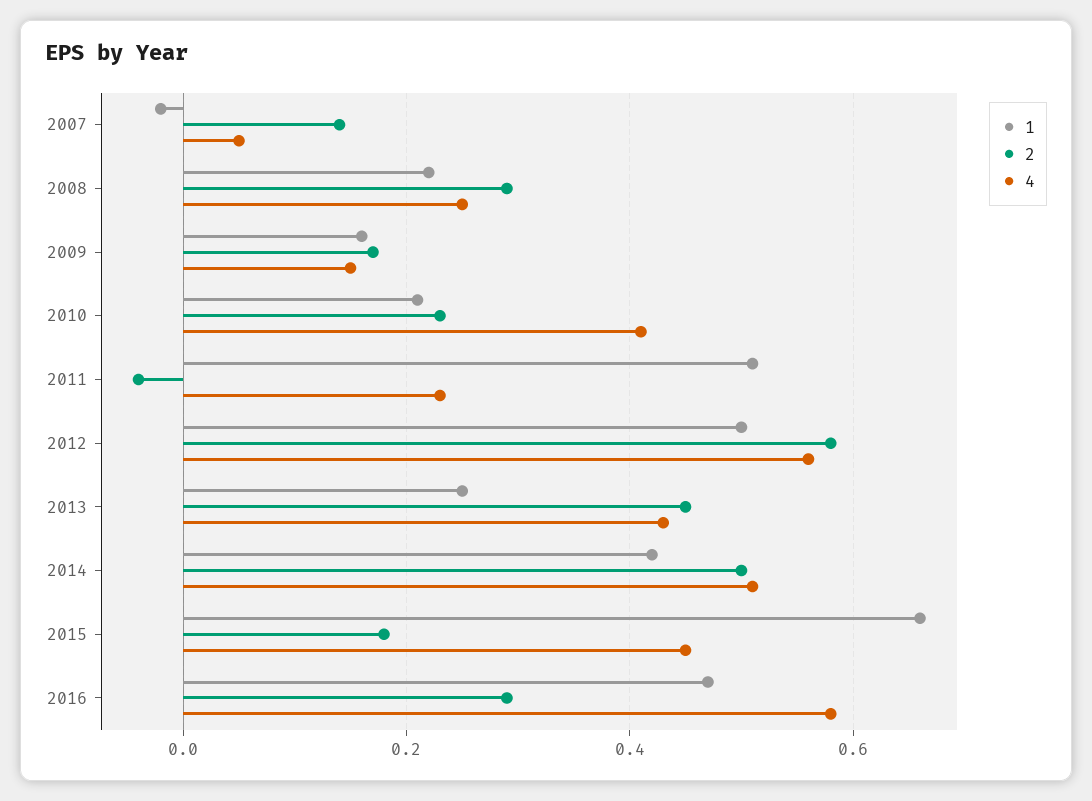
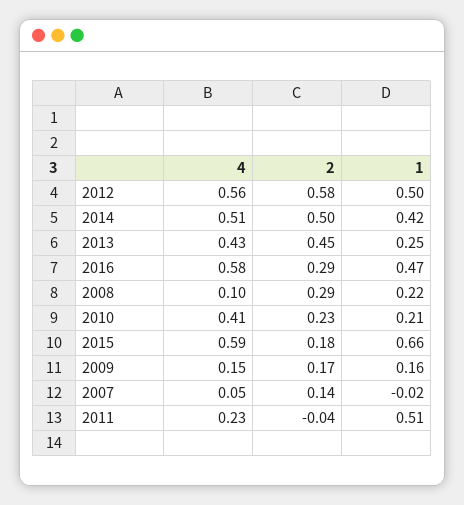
4, 2008: 0.25 -> 0.1
4, 2015: 0.45 -> 0.59

